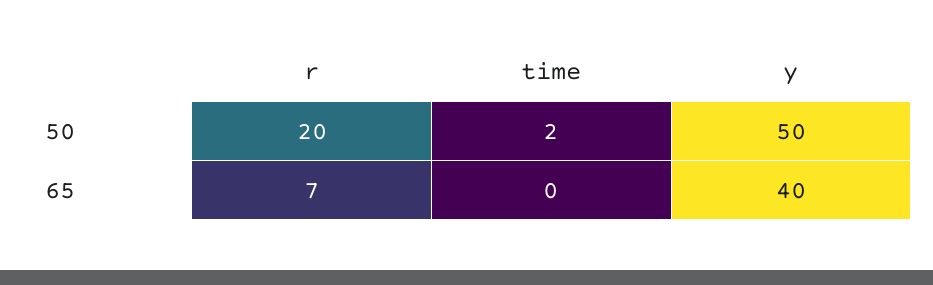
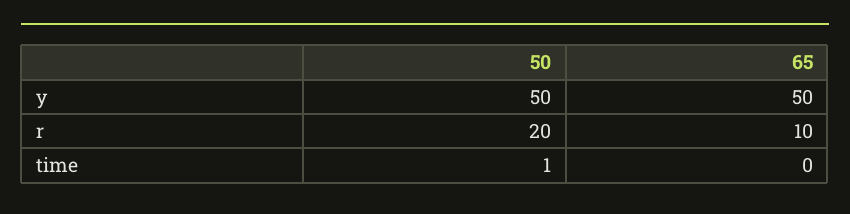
time, 50: 2 -> 1
r, 65: 7 -> 10
y, 65: 40 -> 50

